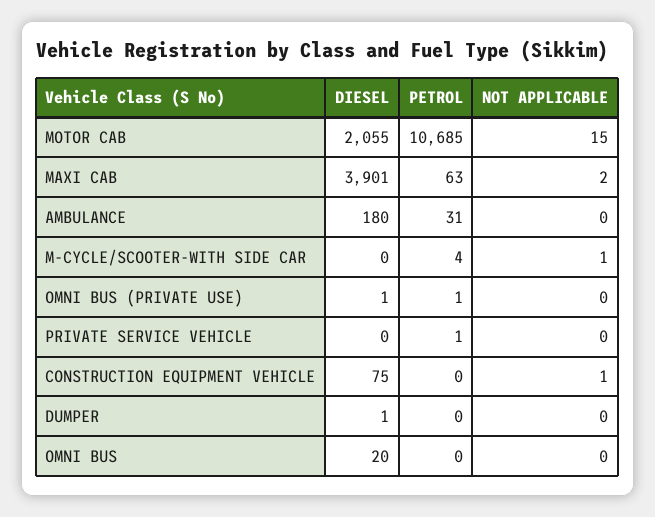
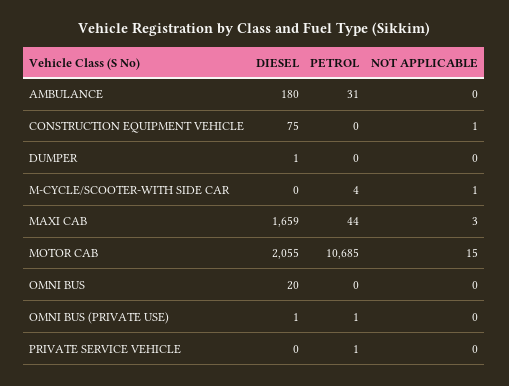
DIESEL, MAXI CAB: 3901 -> 1659
PETROL, MAXI CAB: 63 -> 44
NOT APPLICABLE, MAXI CAB: 2 -> 3

